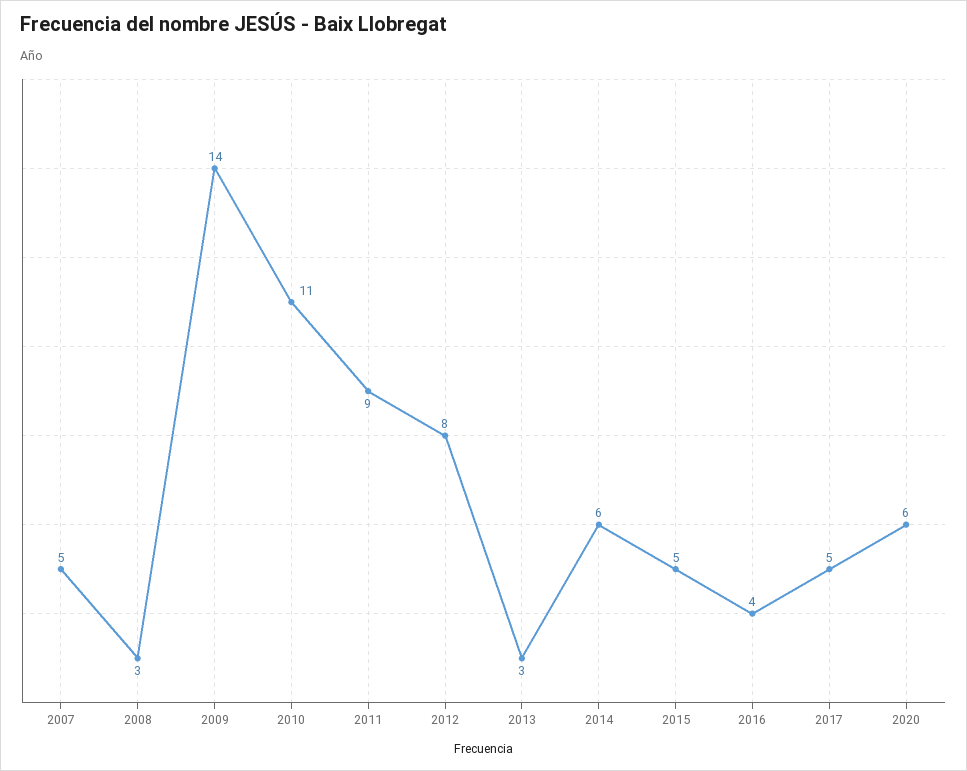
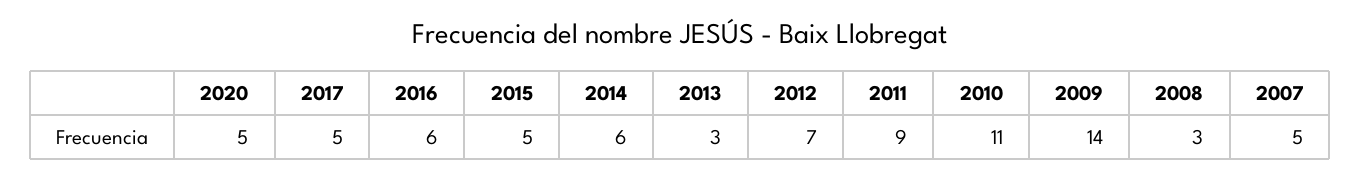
2012: 8 -> 7
2016: 4 -> 6
2020: 6 -> 5

